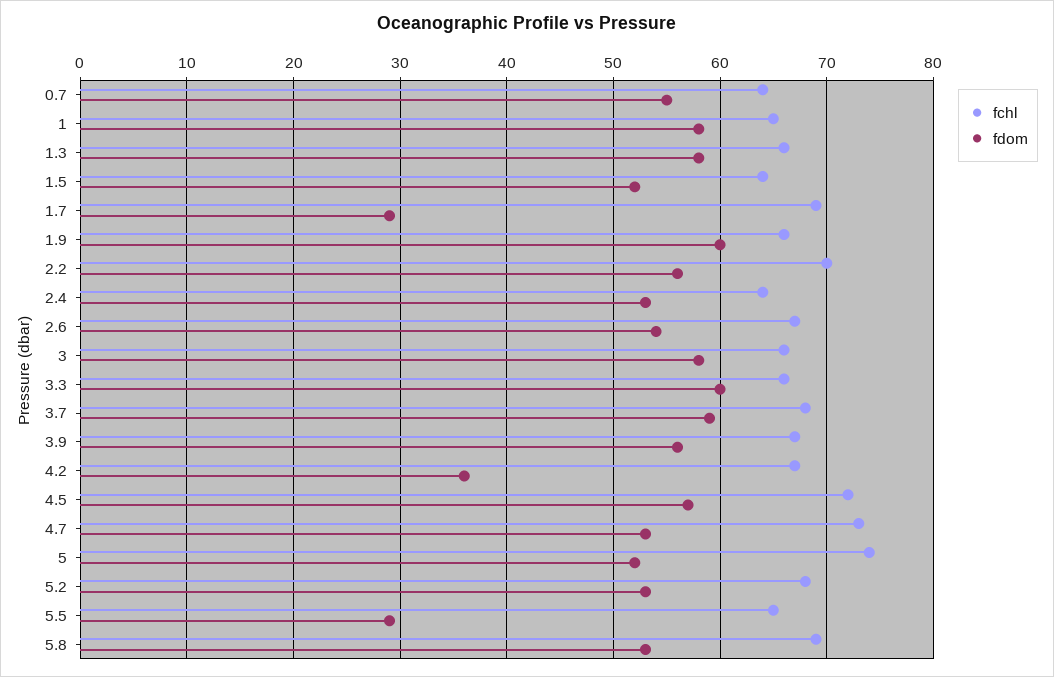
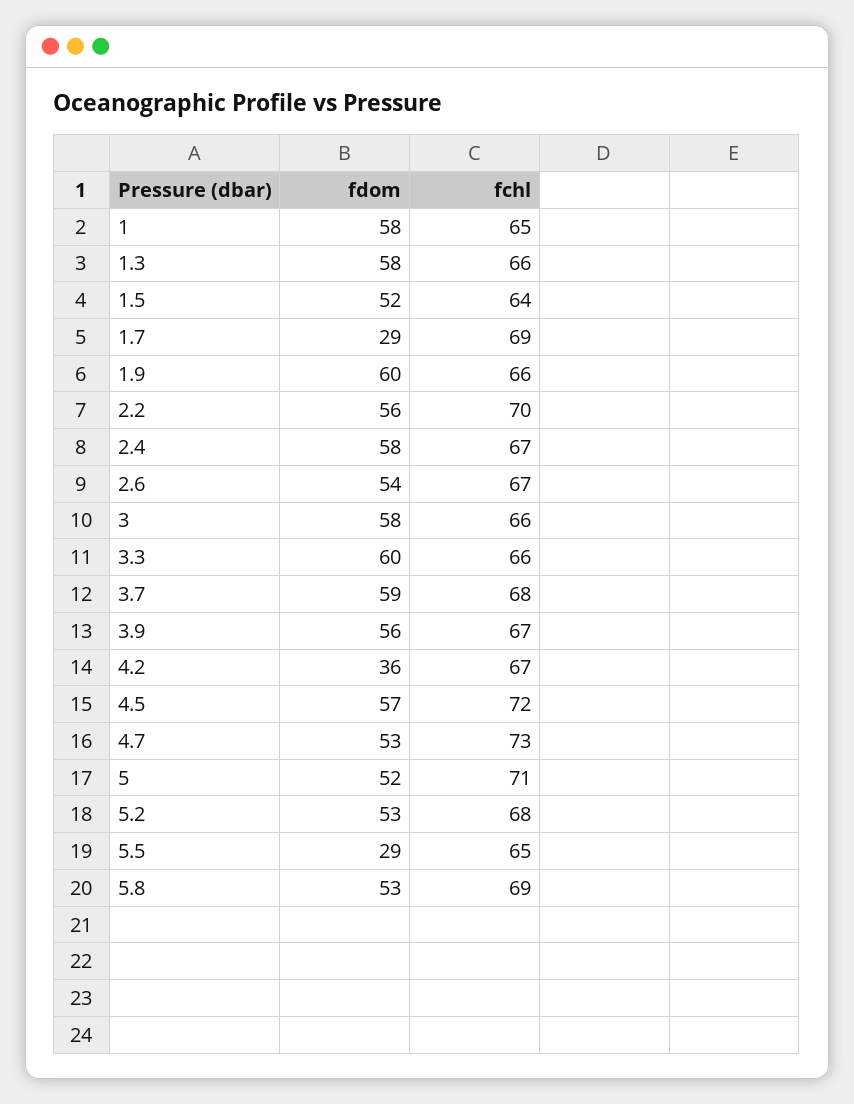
fchl, 0.7: 64 -> none
fdom, 0.7: 55 -> none
fchl, 2.4: 64 -> 67
fdom, 2.4: 53 -> 58
fchl, 5: 74 -> 71

